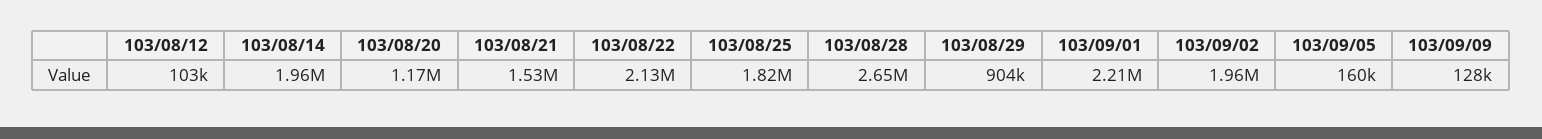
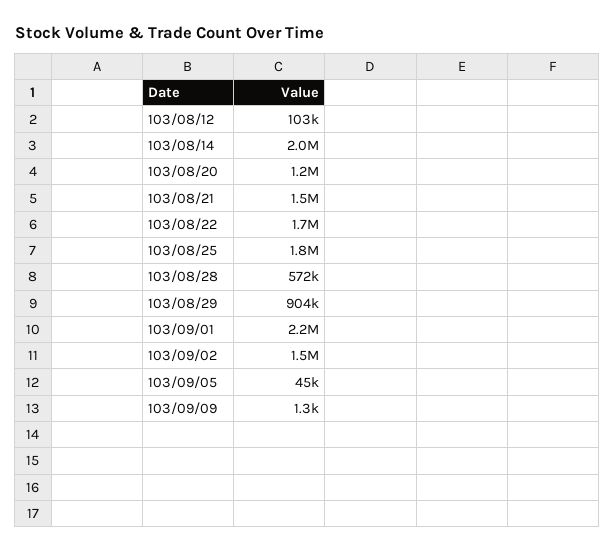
103/08/22: 2130000 -> 1700000
103/08/28: 2650000 -> 572000
103/09/02: 1960000 -> 1500000
103/09/05: 160000 -> 45000
103/09/09: 128000 -> 1300

